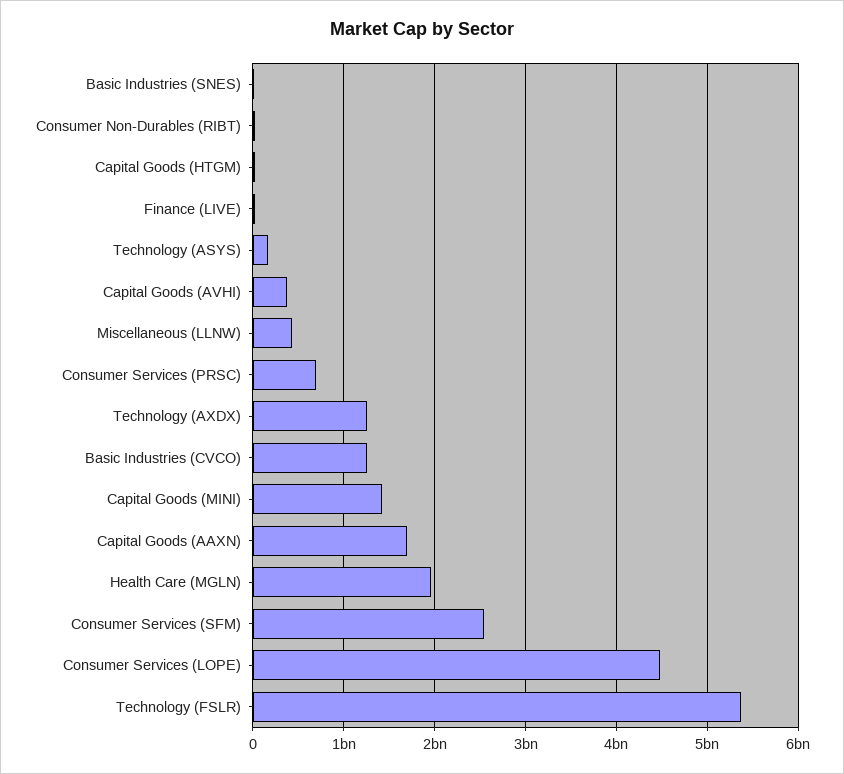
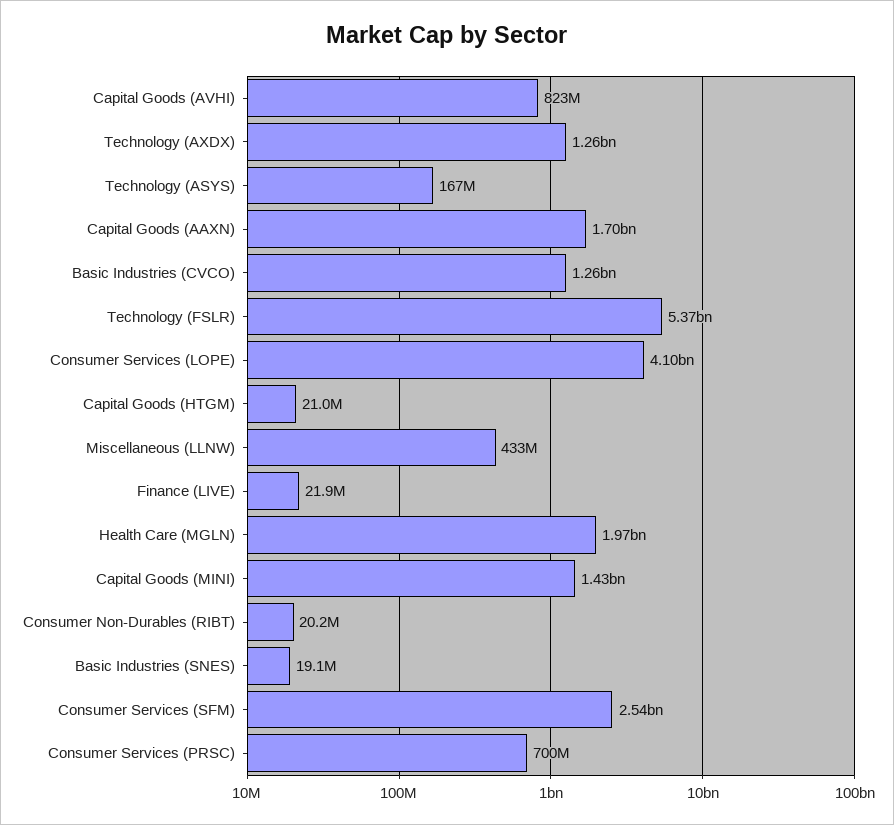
Capital Goods (AVHI): 400000000 -> 823000000
Consumer Services (LOPE): 4500000000 -> 4100000000

